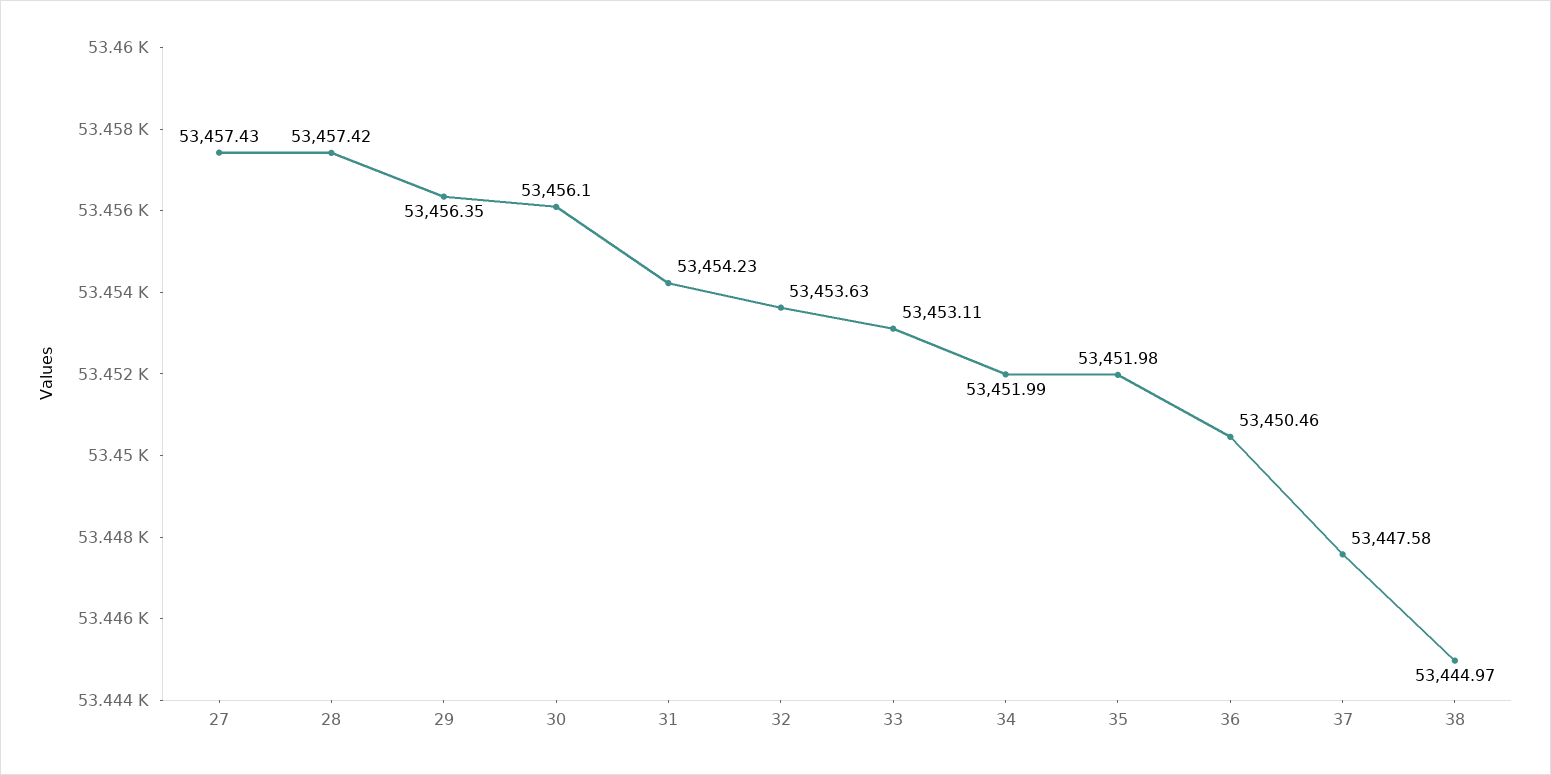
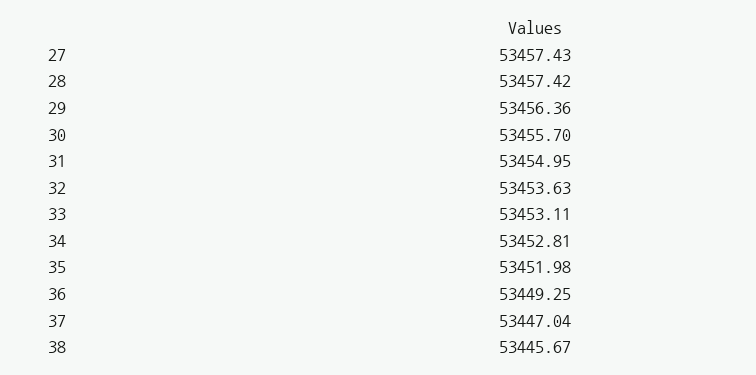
29: 53456.35 -> 53456.36
30: 53456.1 -> 53455.7
31: 53454.23 -> 53454.95
34: 53451.99 -> 53452.81
36: 53450.46 -> 53449.25
37: 53447.58 -> 53447.04
38: 53444.97 -> 53445.67

